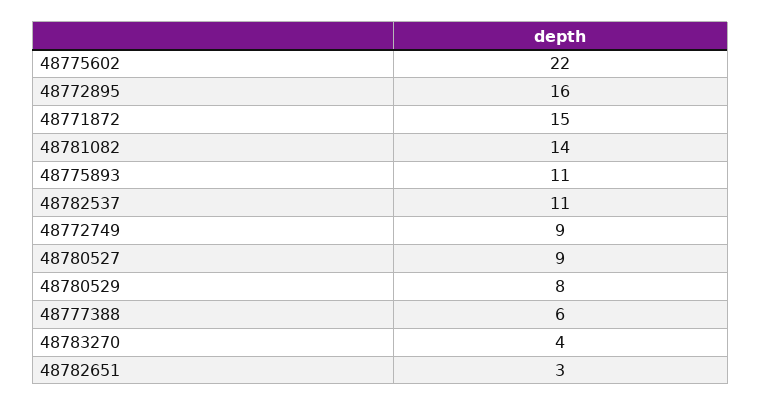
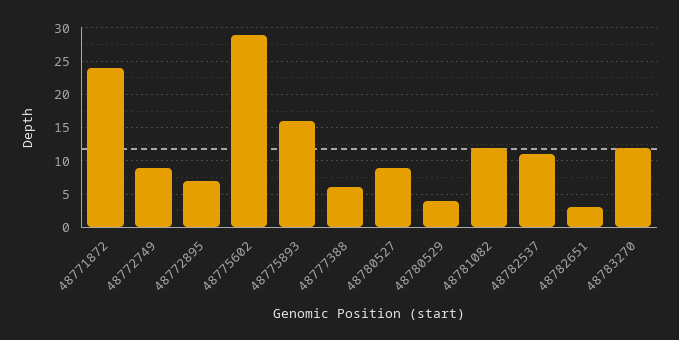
48775602: 22 -> 29
48772895: 16 -> 7
48771872: 15 -> 24
48781082: 14 -> 12
48775893: 11 -> 16
48780529: 8 -> 4
48783270: 4 -> 12

